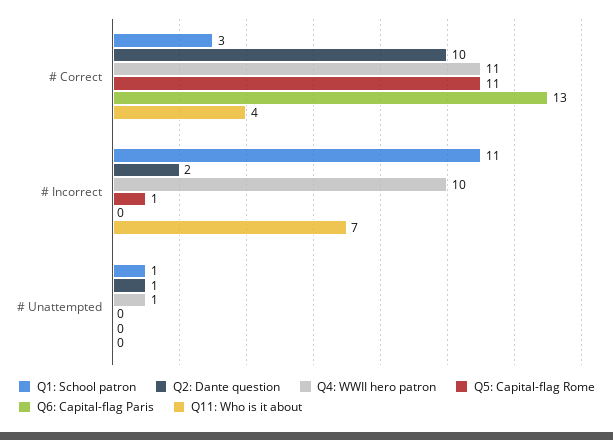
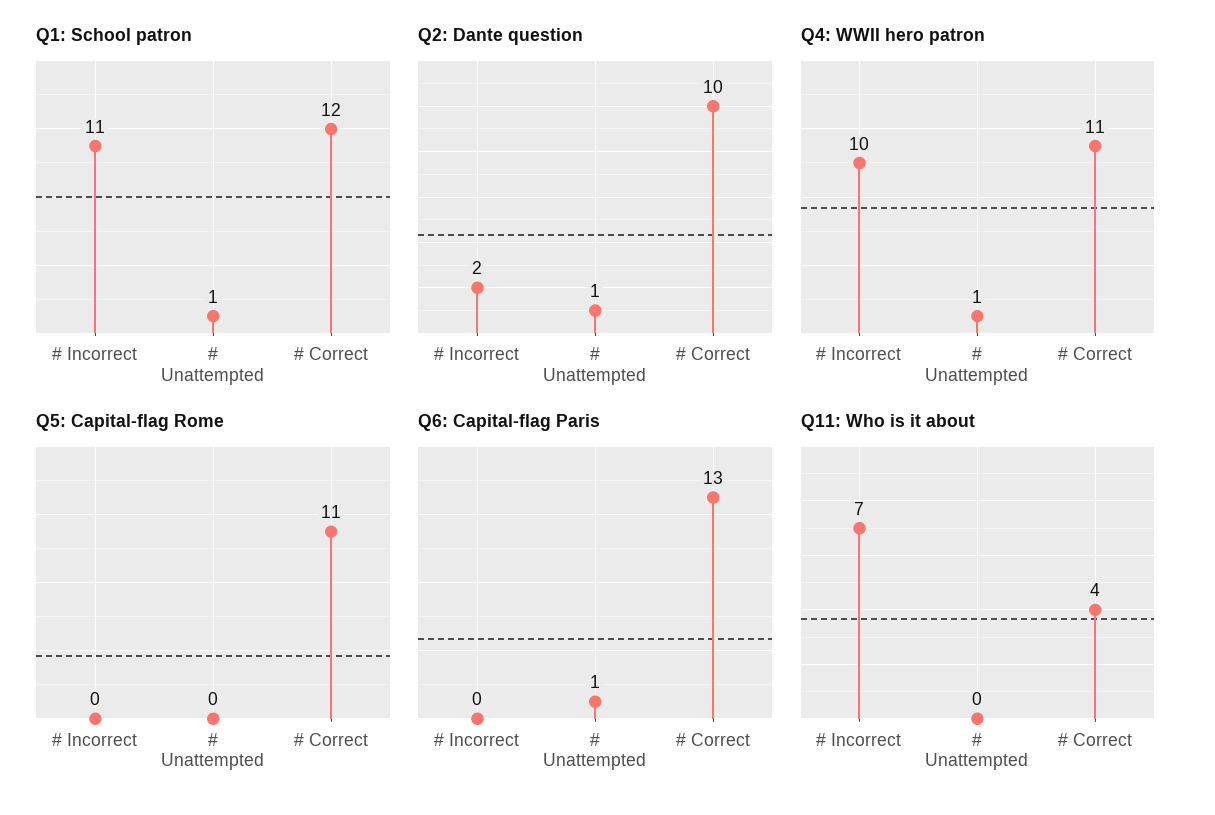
Q1: School patron, # Correct: 3 -> 12
Q5: Capital-flag Rome, # Incorrect: 1 -> 0
Q6: Capital-flag Paris, # Unattempted: 0 -> 1

